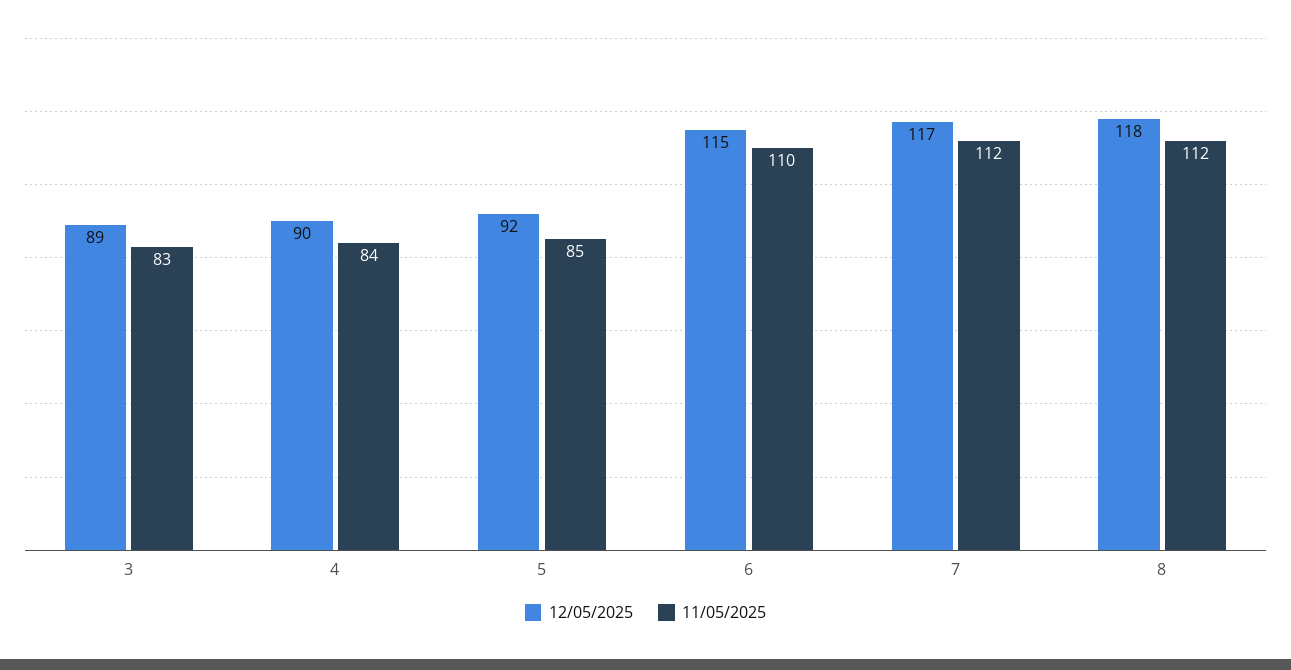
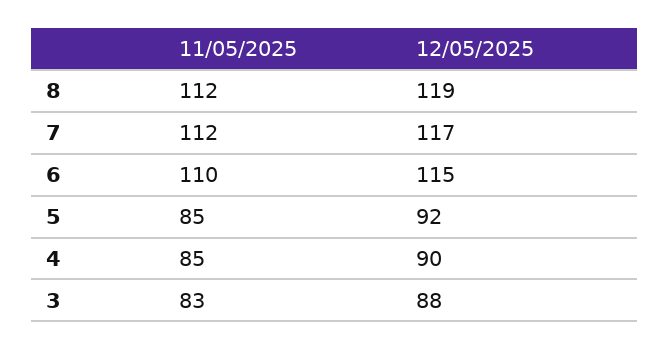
12/05/2025, 3: 89 -> 88
11/05/2025, 4: 84 -> 85
12/05/2025, 8: 118 -> 119

